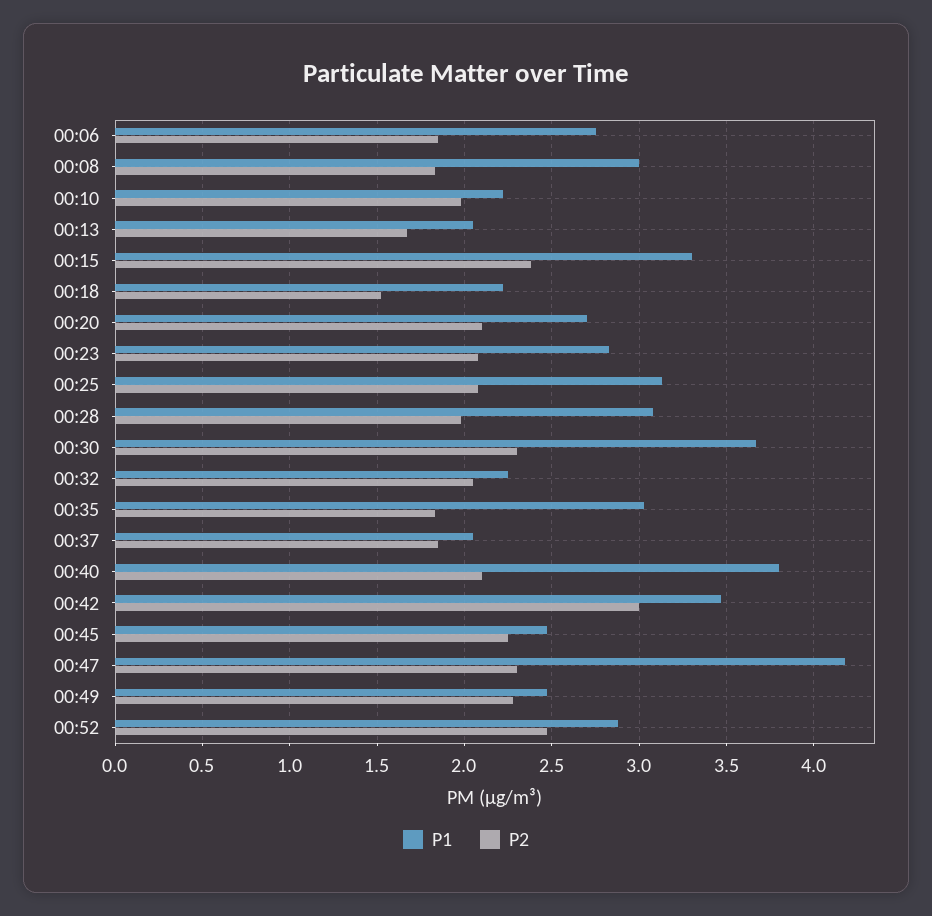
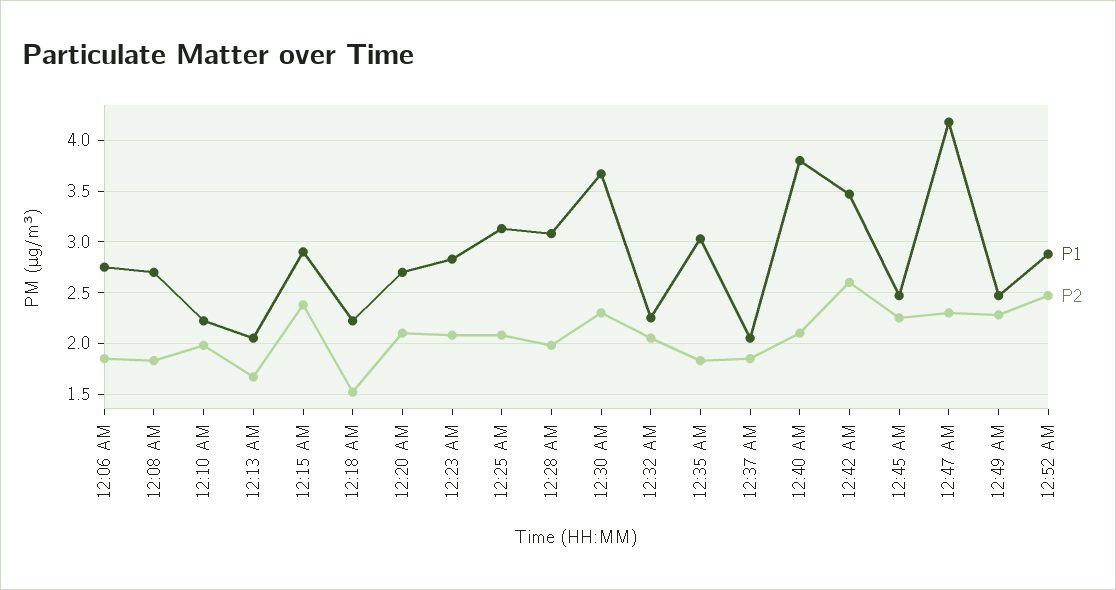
P1, 00:08: 3 -> 2.7
P1, 00:15: 3.3 -> 2.9
P2, 00:42: 3 -> 2.6

